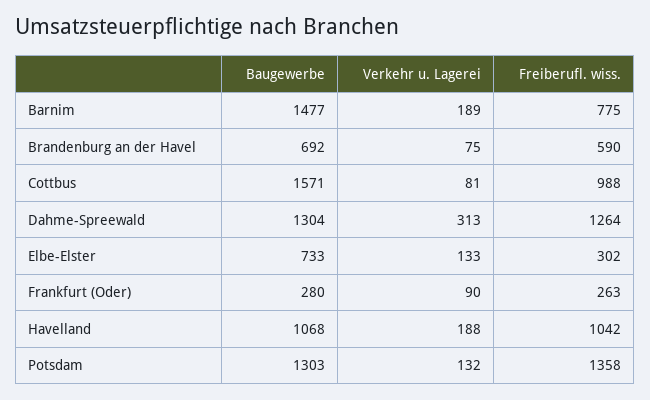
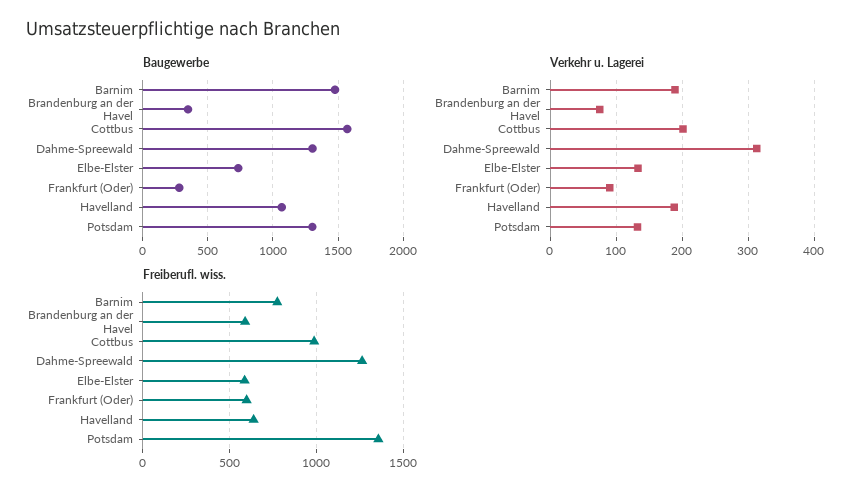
Baugewerbe, Brandenburg an der Havel: 692 -> 350
Verkehr u. Lagerei, Cottbus: 81 -> 200
Freiberufl. wiss., Elbe-Elster: 302 -> 600
Freiberufl. wiss., Frankfurt (Oder): 263 -> 600
Freiberufl. wiss., Havelland: 1042 -> 650

